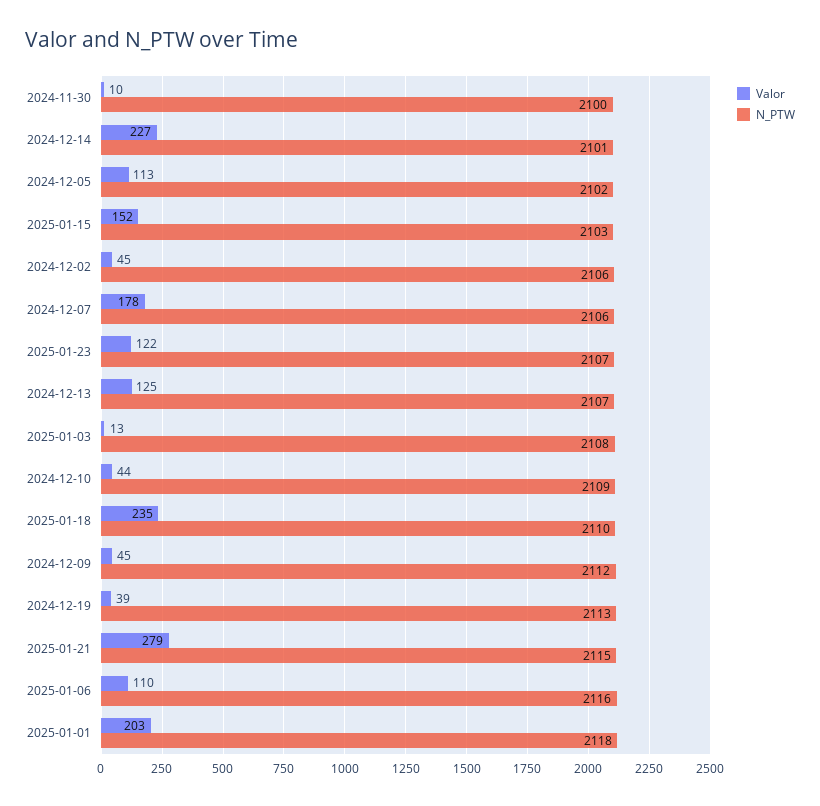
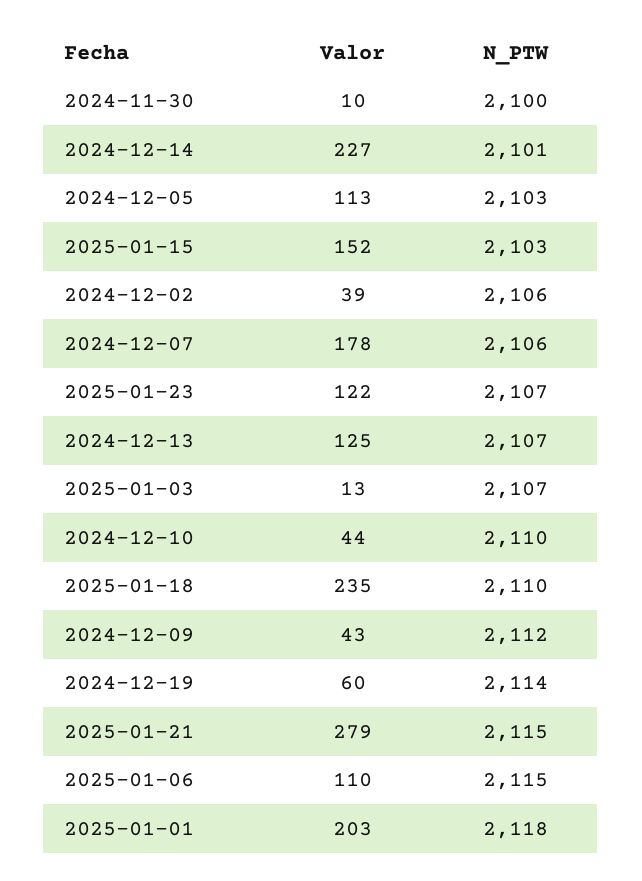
N_PTW, 2024-12-05: 2102 -> 2103
Valor, 2024-12-02: 45 -> 39
N_PTW, 2025-01-03: 2108 -> 2107
N_PTW, 2024-12-10: 2109 -> 2110
Valor, 2024-12-09: 45 -> 43
Valor, 2024-12-19: 39 -> 60
N_PTW, 2024-12-19: 2113 -> 2114
N_PTW, 2025-01-06: 2116 -> 2115

